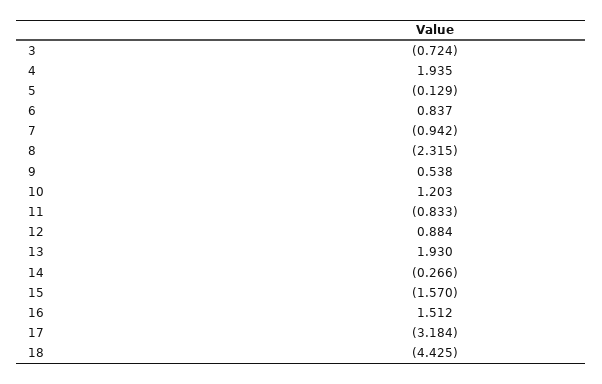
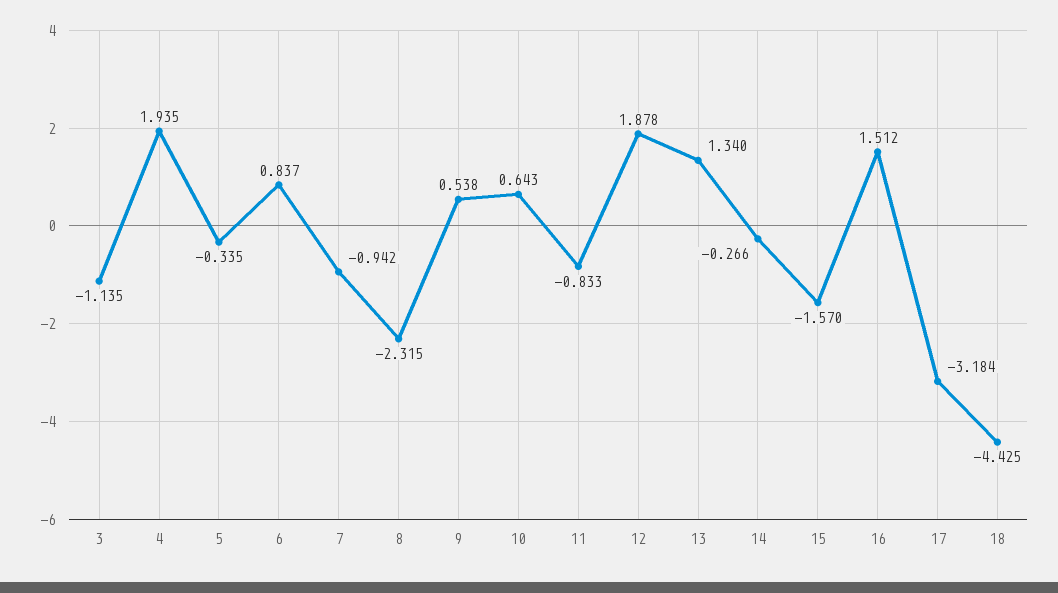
3: -0.724 -> -1.135
5: -0.129 -> -0.335
10: 1.203 -> 0.643
12: 0.884 -> 1.878
13: 1.93 -> 1.34

